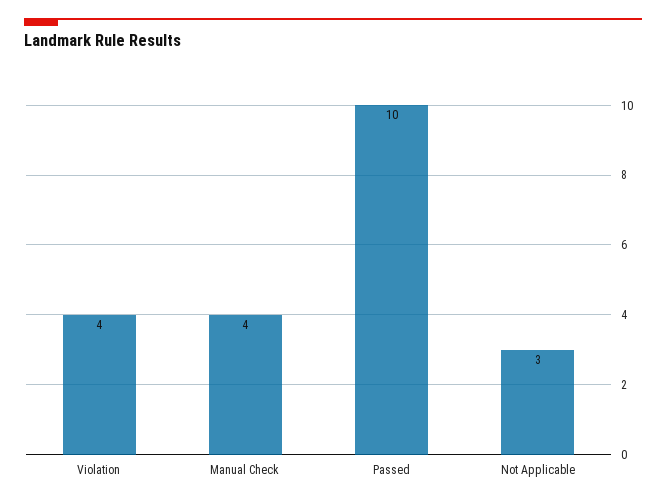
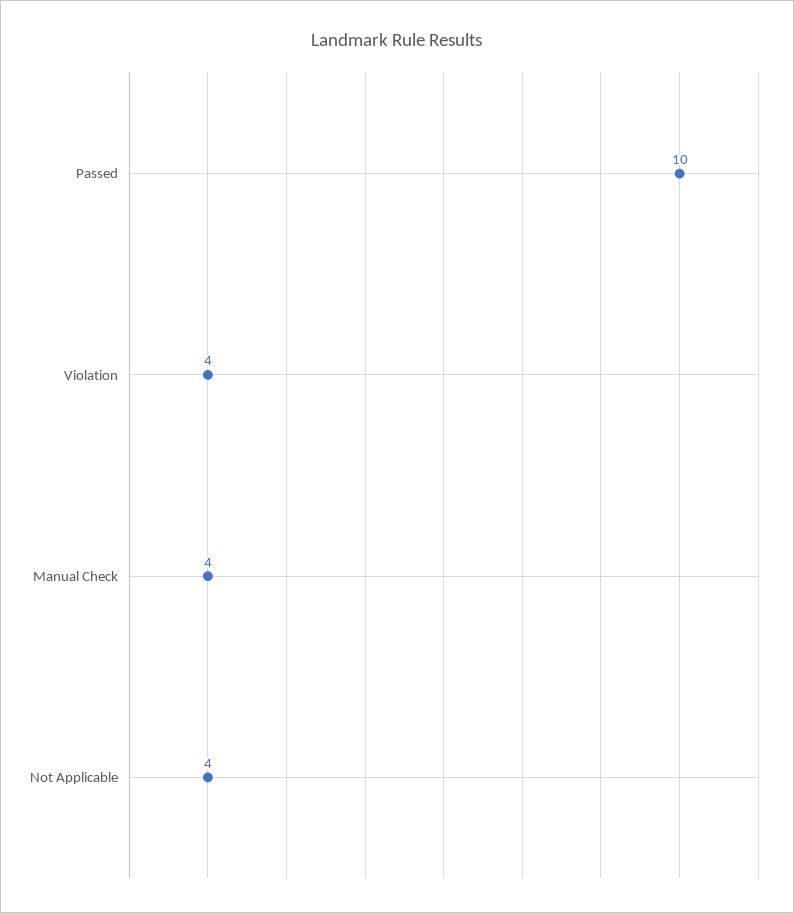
Not Applicable: 3 -> 4

